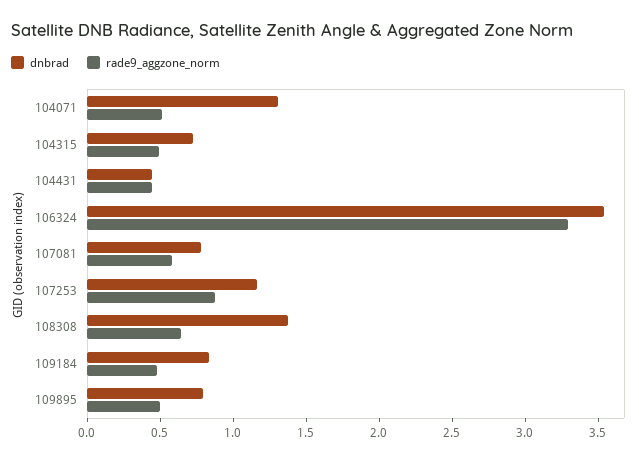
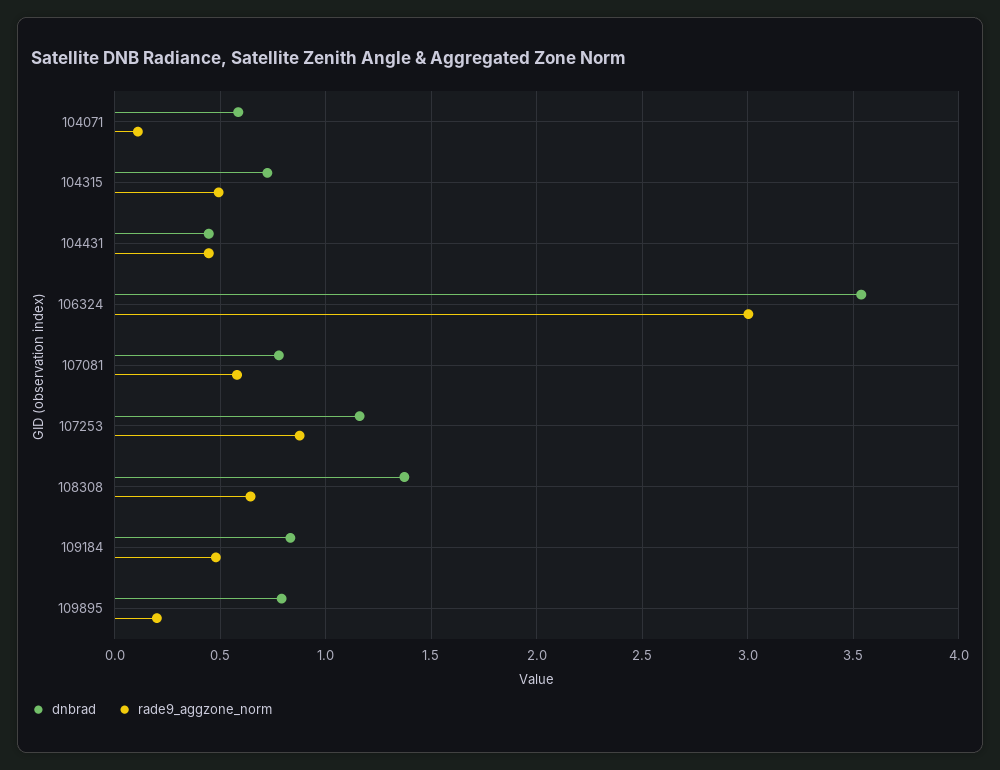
dnbrad, 104071: 1.3 -> 0.6
rade9_aggzone_norm, 104071: 0.5 -> 0.1
rade9_aggzone_norm, 106324: 3.3 -> 3
rade9_aggzone_norm, 109895: 0.5 -> 0.2

